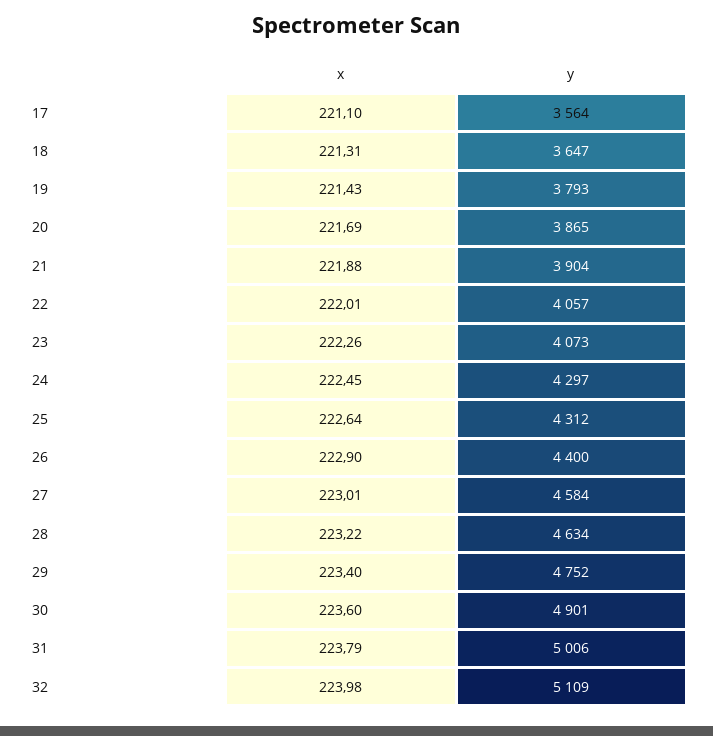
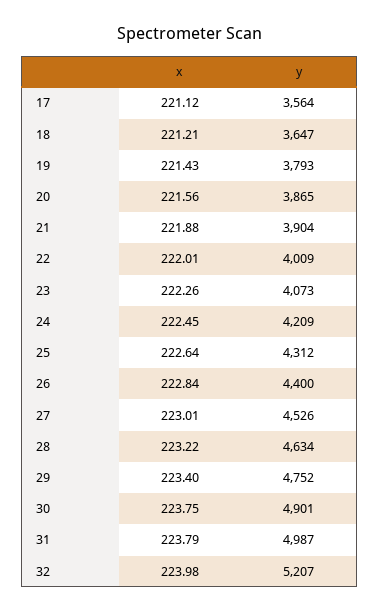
x, 17: 221.1 -> 221.12
x, 18: 221.31 -> 221.21
x, 20: 221.69 -> 221.56
y, 22: 4057 -> 4009
y, 24: 4297 -> 4209
x, 26: 222.9 -> 222.84
y, 27: 4584 -> 4526
x, 30: 223.6 -> 223.75
y, 31: 5006 -> 4987
y, 32: 5109 -> 5207

